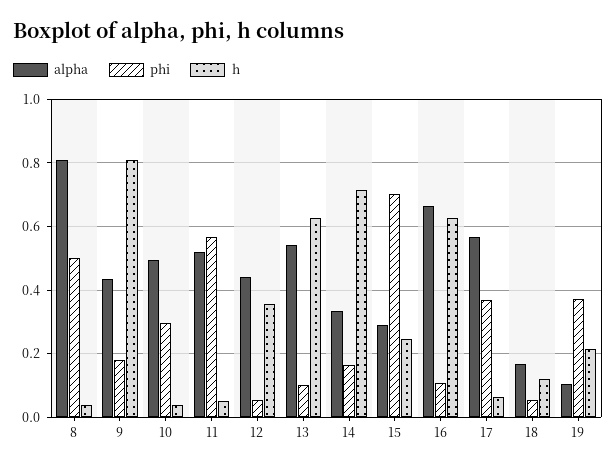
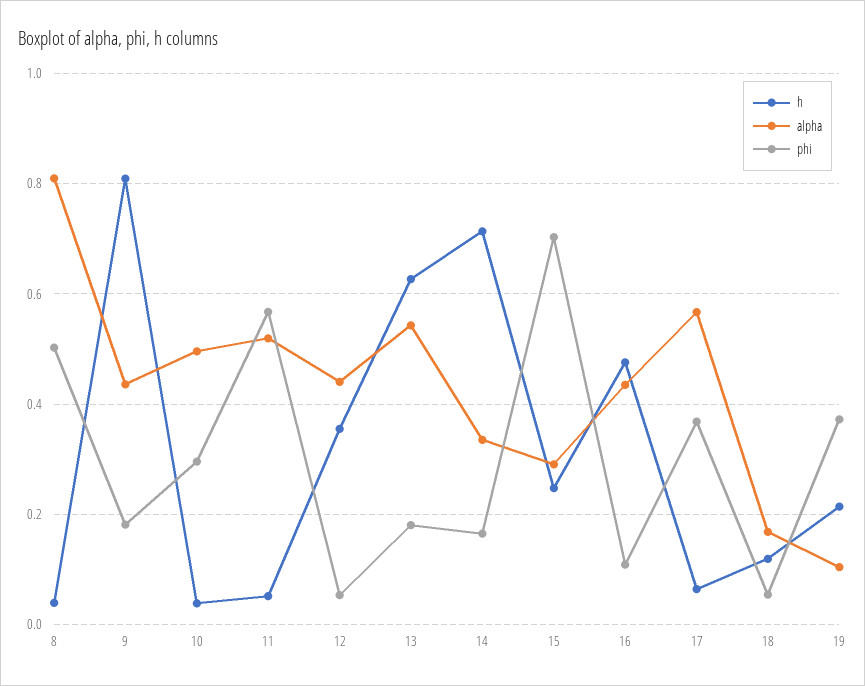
phi, 13: 0.1 -> 0.18
alpha, 16: 0.66 -> 0.44
h, 16: 0.62 -> 0.48

